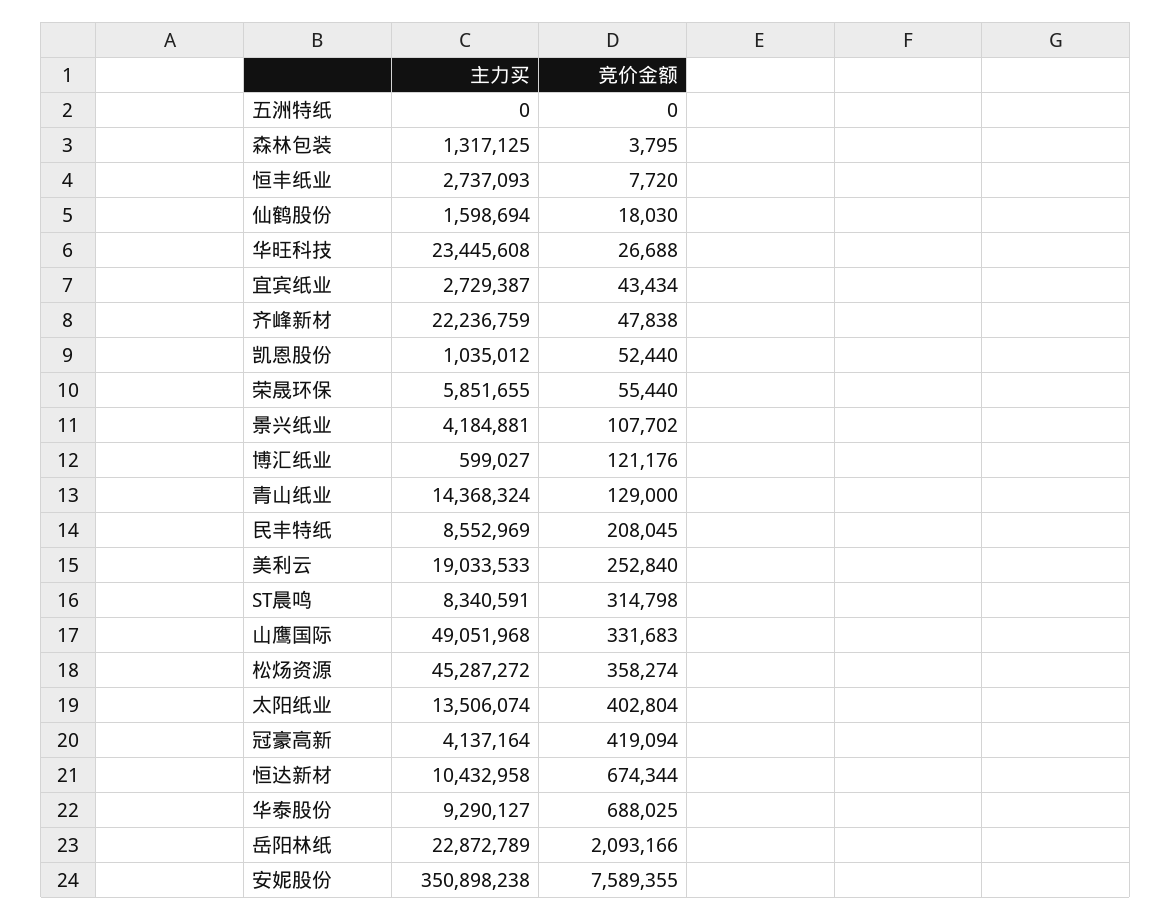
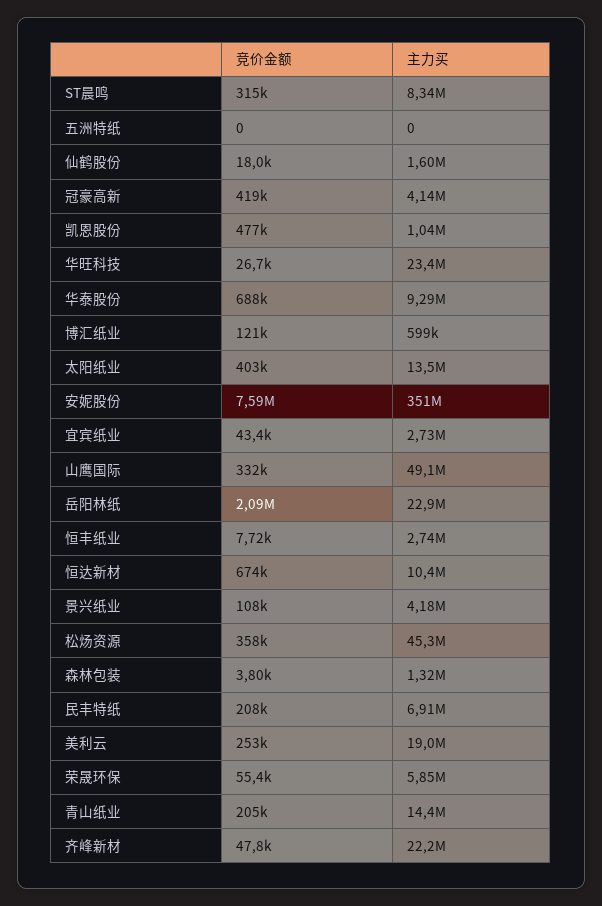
竞价金额, 凯恩股份: 52440 -> 477000
竞价金额, 青山纸业: 129000 -> 205000
主力买, 民丰特纸: 8552969 -> 6910000

